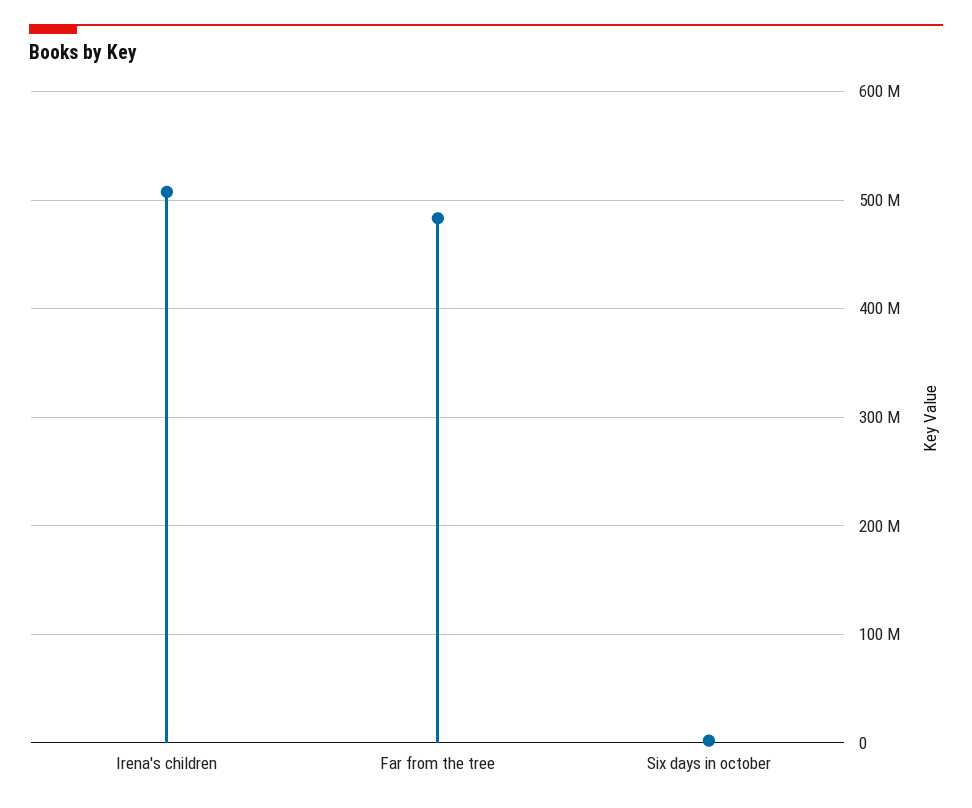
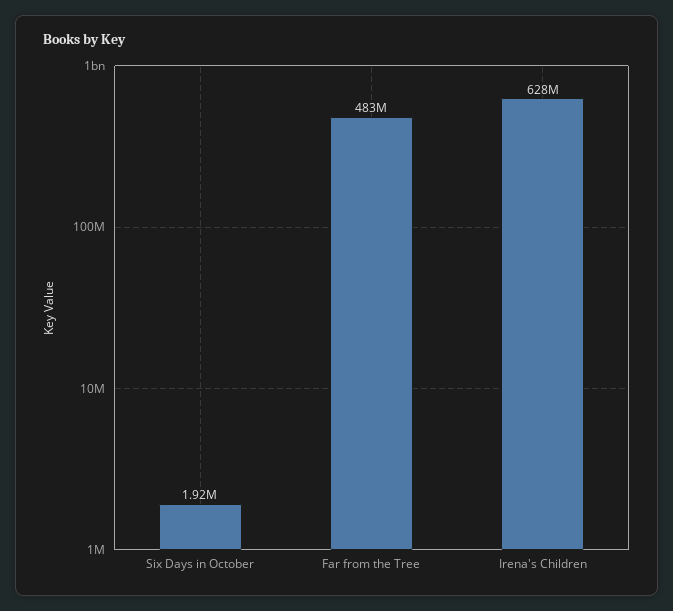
Irena's children: 510000000 -> 628000000

